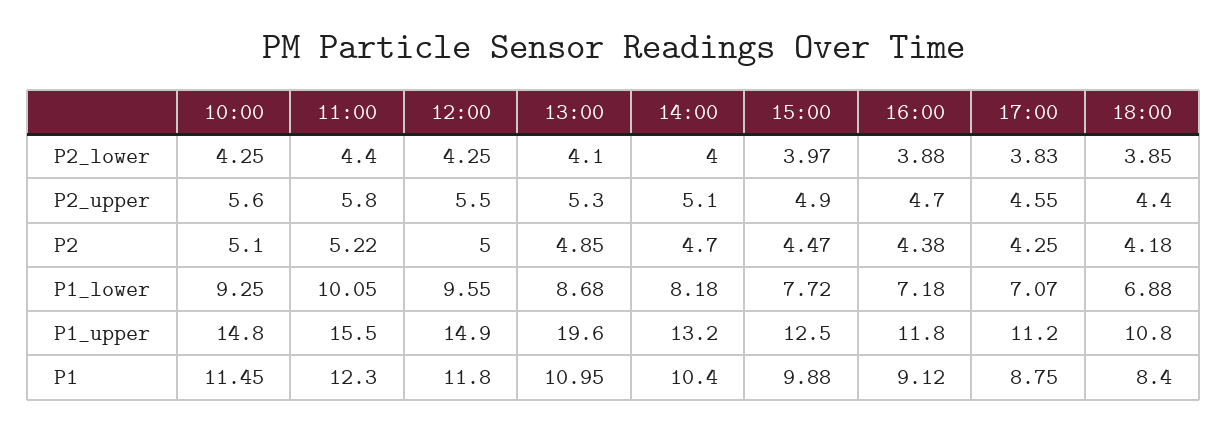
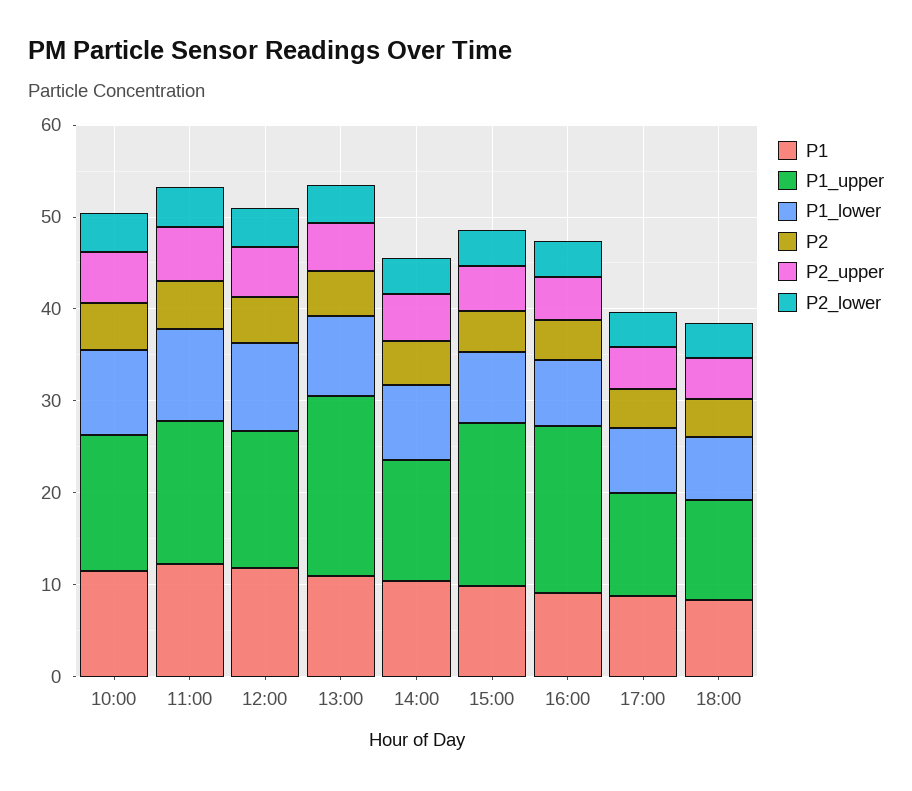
P1_upper, 15:00: 12.5 -> 18
P1_upper, 16:00: 11.8 -> 18

